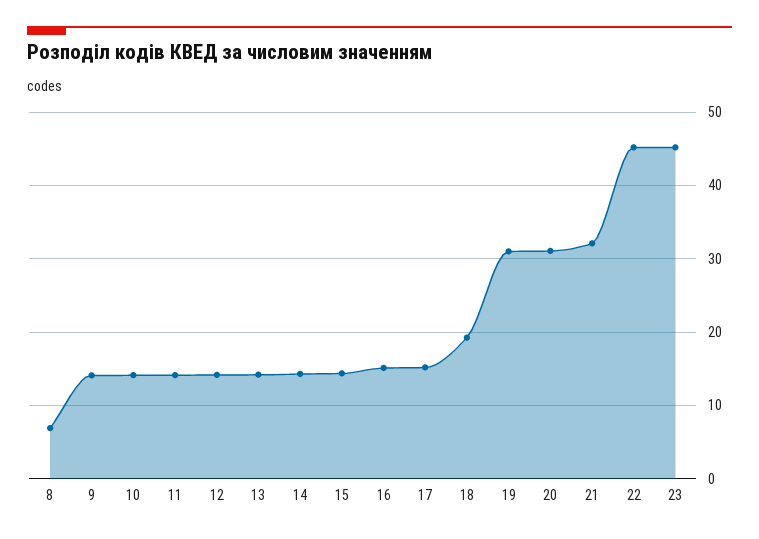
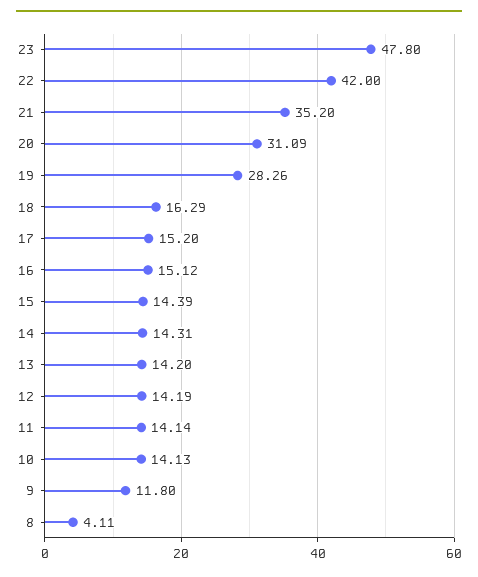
8: 7 -> 4.11
9: 14 -> 11.8
18: 19 -> 16.29
19: 31 -> 28.26
21: 32 -> 35.2
22: 45 -> 42
23: 45 -> 47.8

